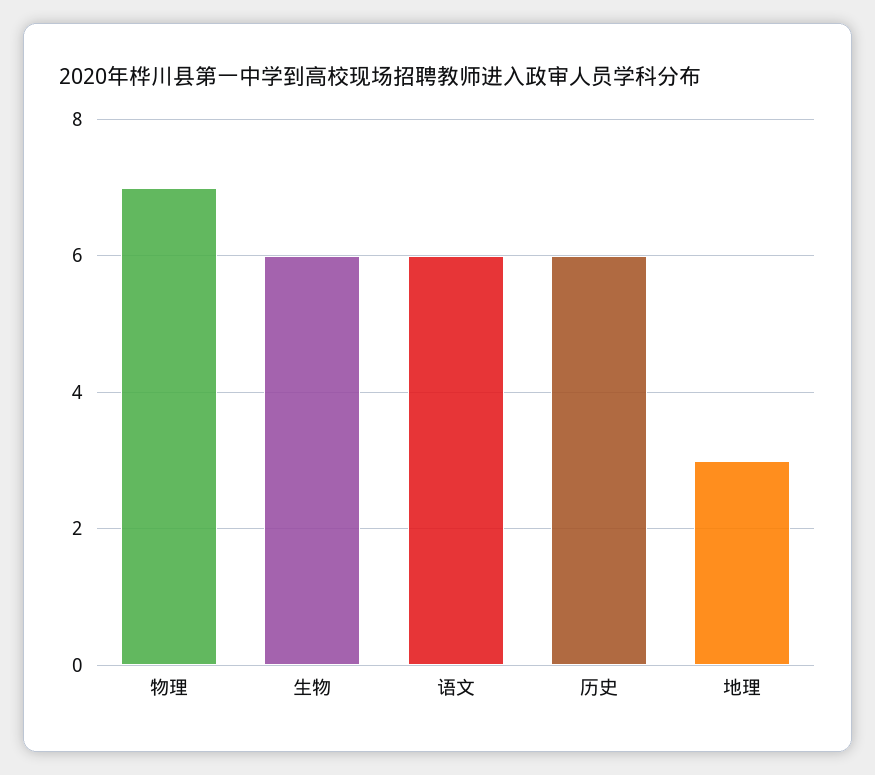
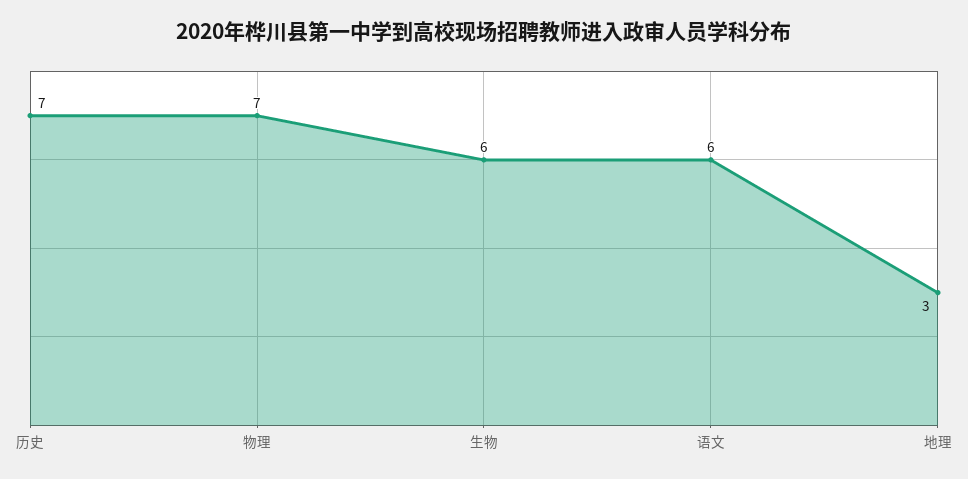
历史: 6 -> 7

